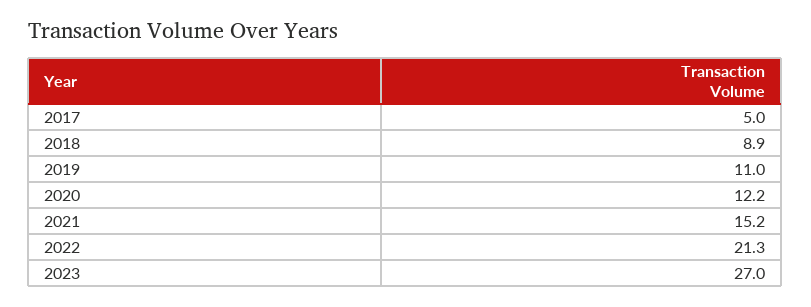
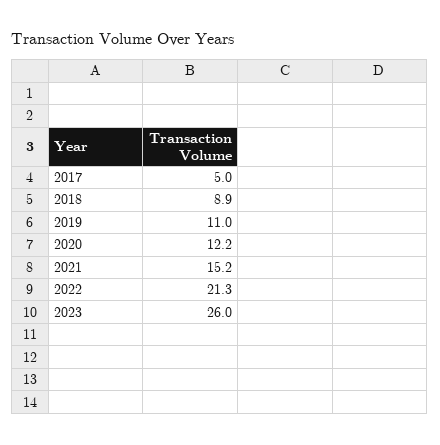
2023: 27 -> 26

